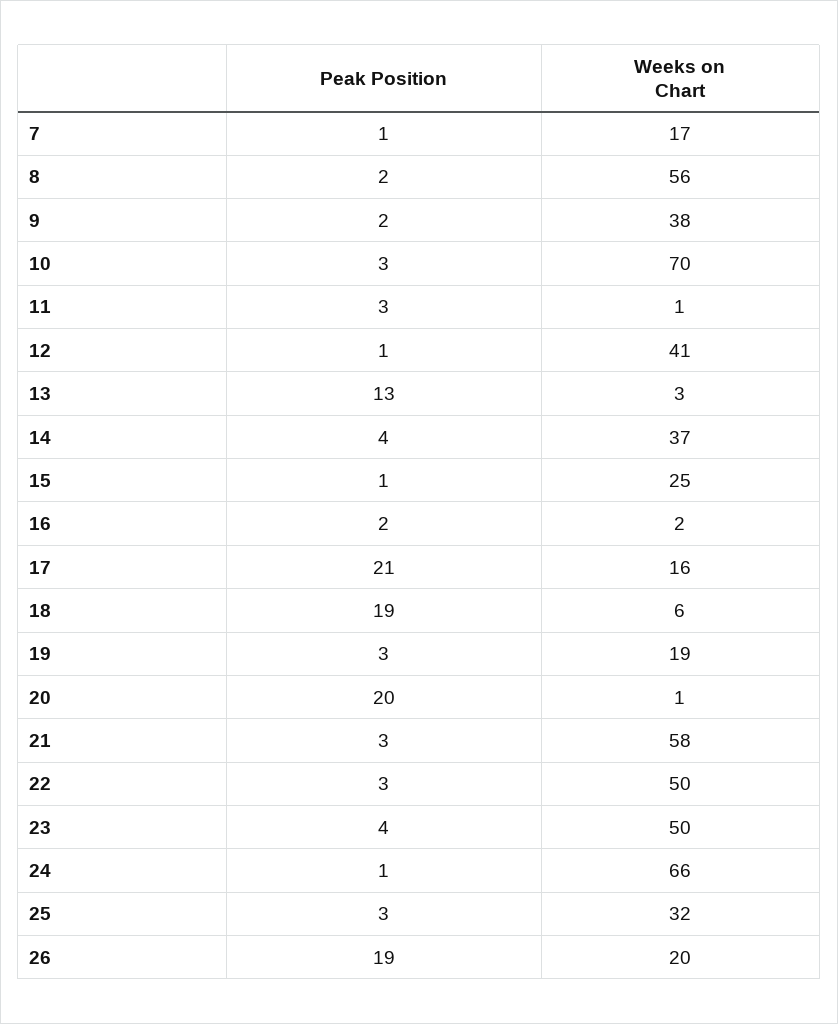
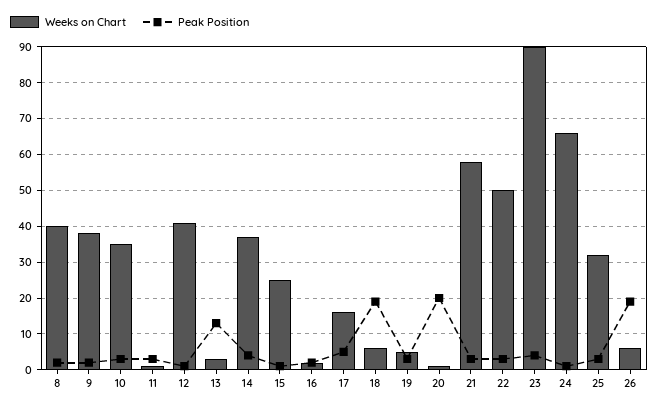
Peak Position, 7: 1 -> none
Weeks on Chart, 7: 17 -> none
Weeks on Chart, 8: 56 -> 40
Weeks on Chart, 10: 70 -> 35
Peak Position, 17: 21 -> 5
Weeks on Chart, 19: 19 -> 5
Weeks on Chart, 23: 50 -> 90
Weeks on Chart, 26: 20 -> 5

